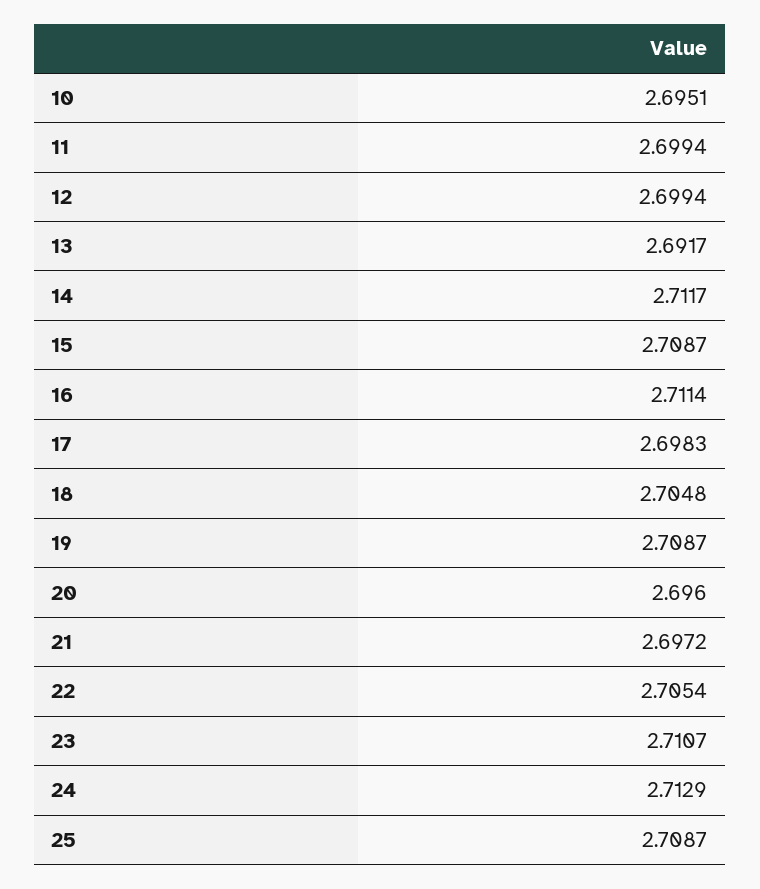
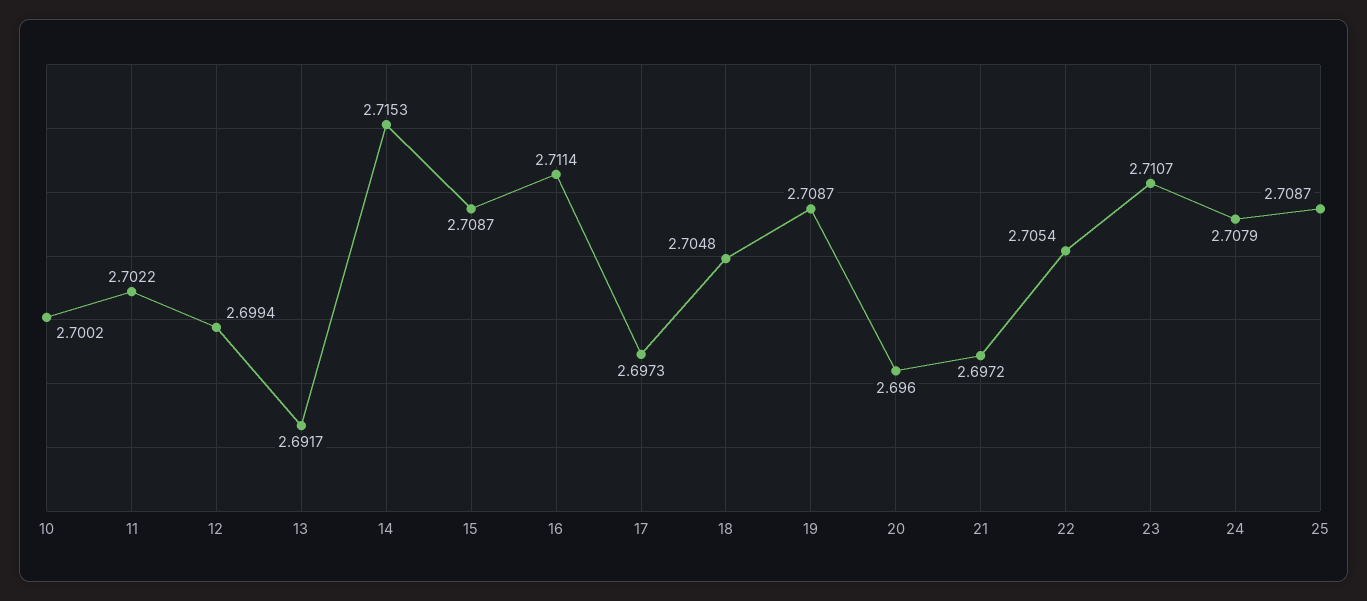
10: 2.6951 -> 2.7002
11: 2.6994 -> 2.7022
14: 2.7117 -> 2.7153
17: 2.6983 -> 2.6973
24: 2.7129 -> 2.7079

